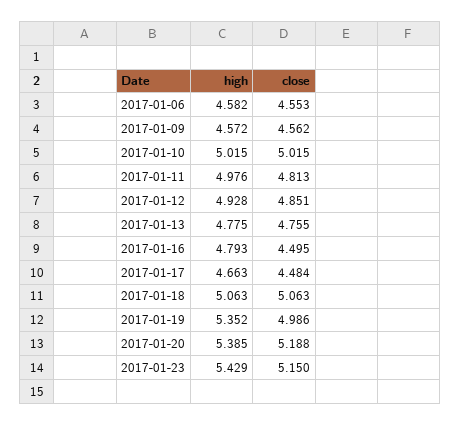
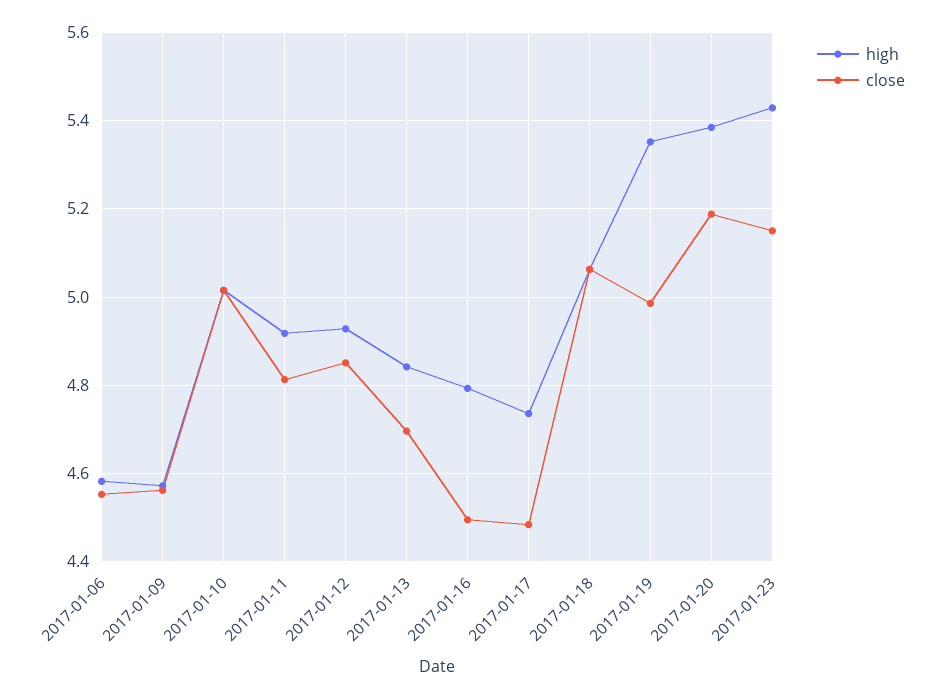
high, 2017-01-11: 4.976 -> 4.92
high, 2017-01-13: 4.775 -> 4.84
close, 2017-01-13: 4.755 -> 4.7
high, 2017-01-17: 4.663 -> 4.74

